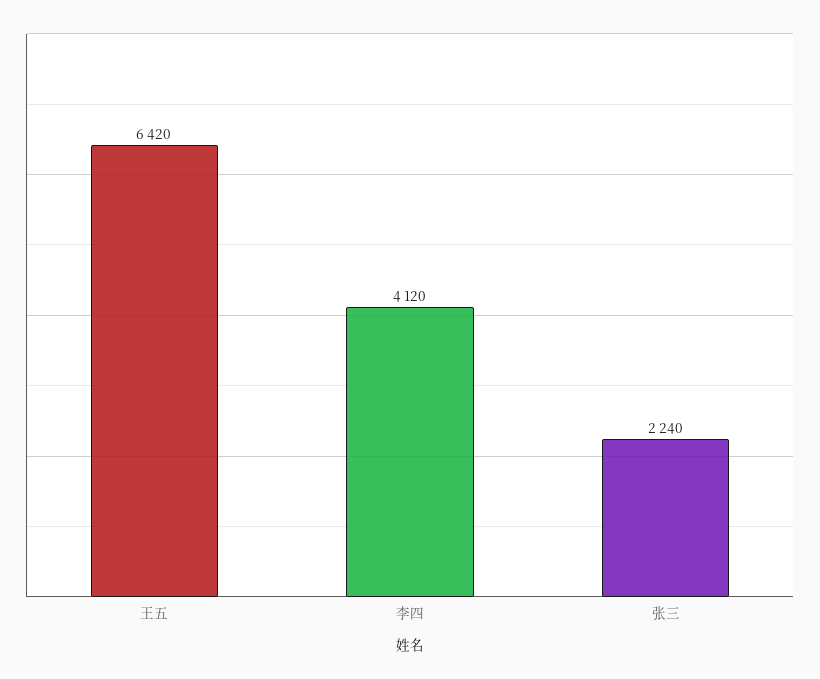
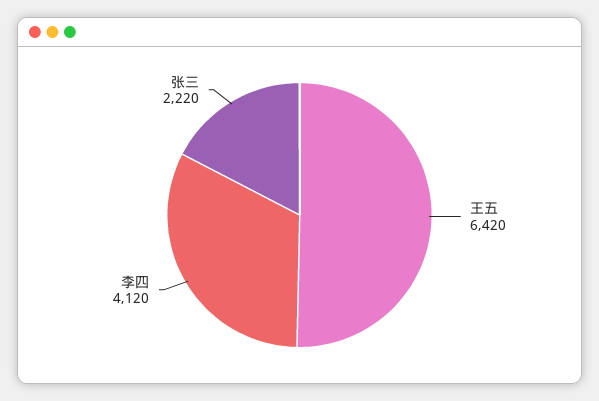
张三: 2240 -> 2220

